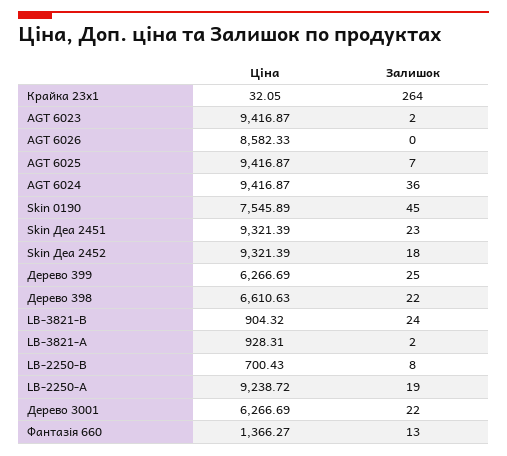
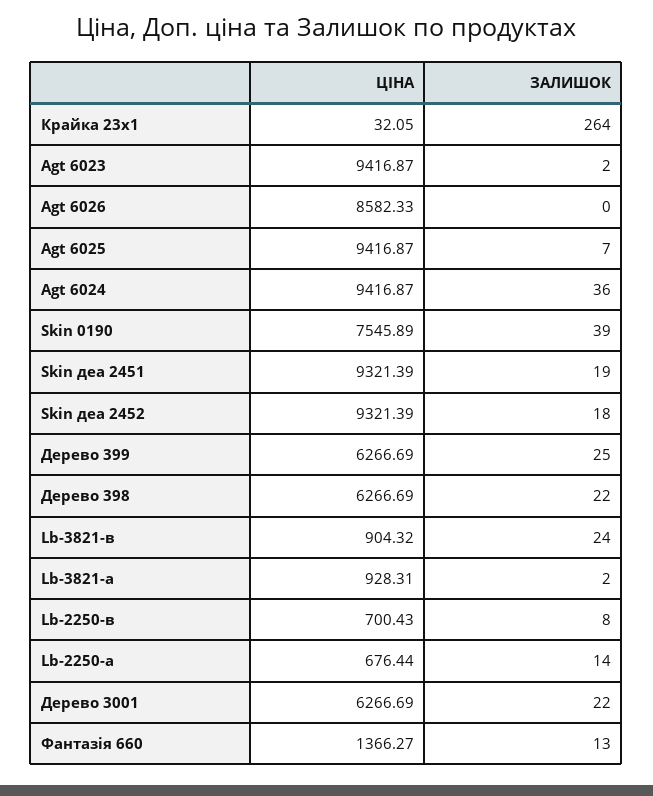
Залишок, Skin 0190: 45 -> 39
Залишок, Skin Деа 2451: 23 -> 19
Ціна, Дерево 398: 6610.63 -> 6266.69
Ціна, LB-2250-А: 9238.72 -> 676.44
Залишок, LB-2250-А: 19 -> 14

